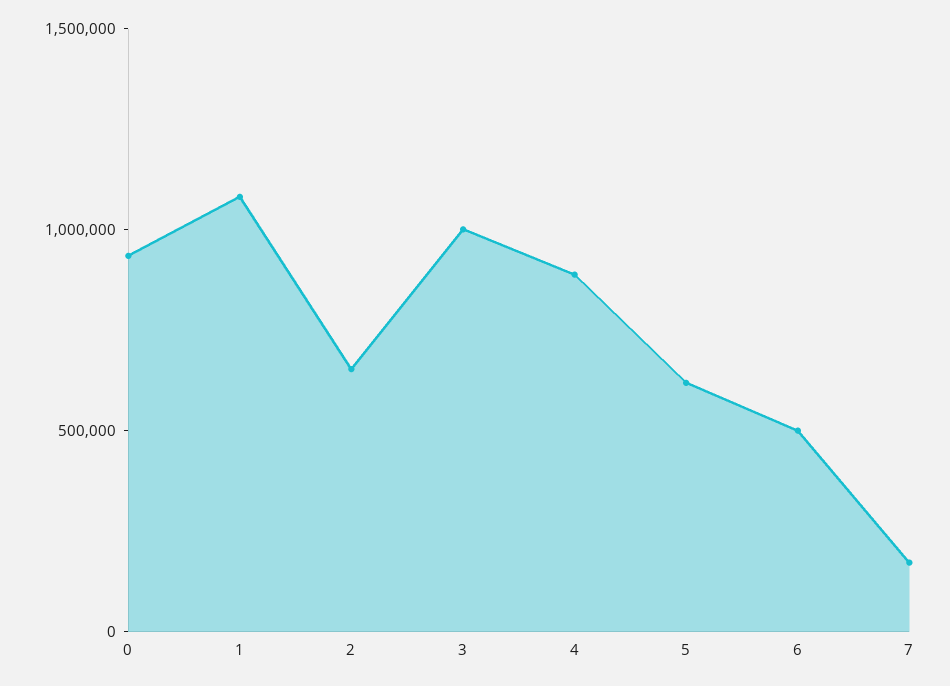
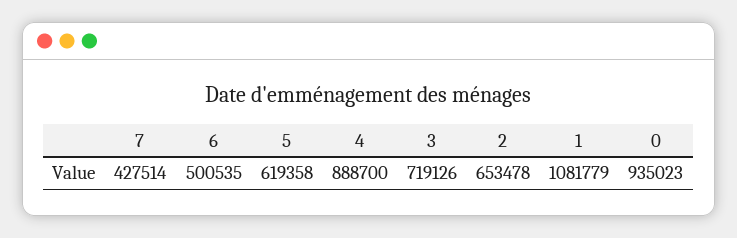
3: 1000000 -> 719126
7: 200000 -> 427514

